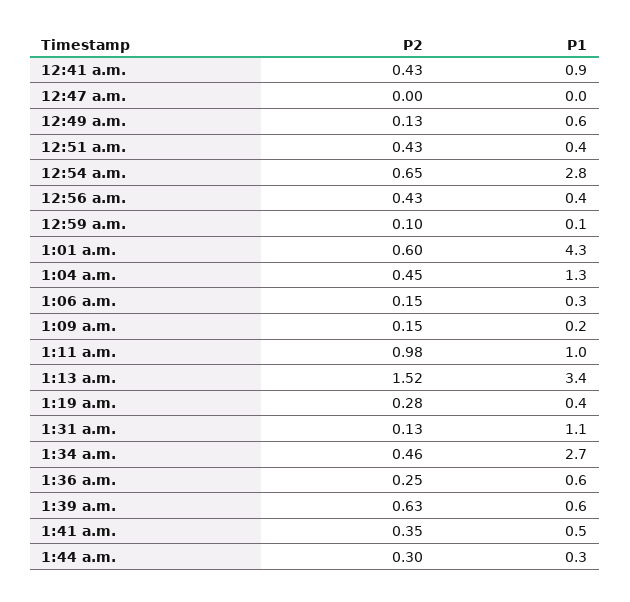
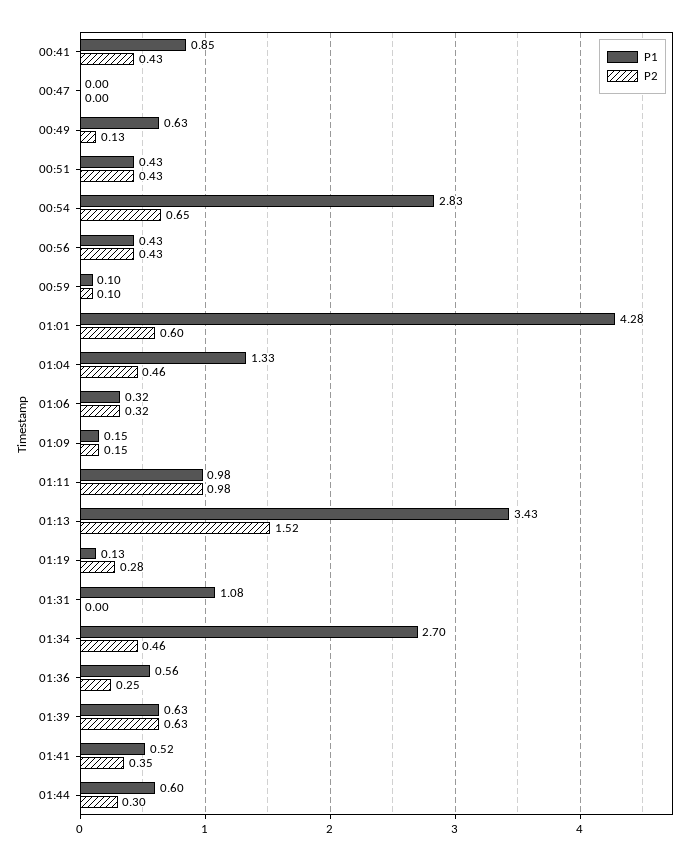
P2, 1:04 a.m.: 0.45 -> 0.46
P2, 1:06 a.m.: 0.15 -> 0.32
P1, 1:19 a.m.: 0.4 -> 0.13
P2, 1:31 a.m.: 0.13 -> 0
P1, 1:44 a.m.: 0.3 -> 0.6

